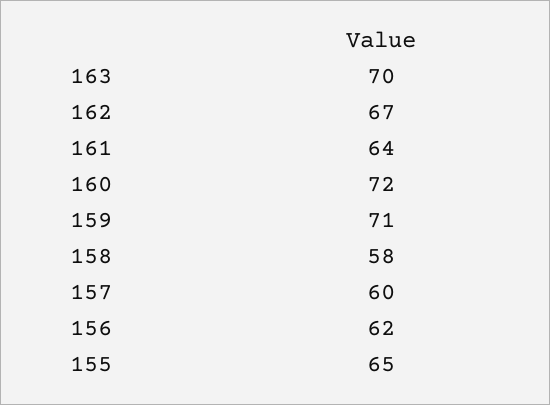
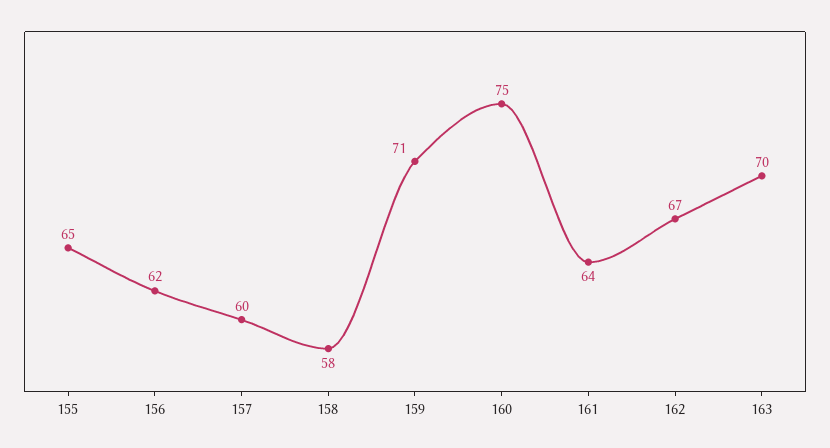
160: 72 -> 75

